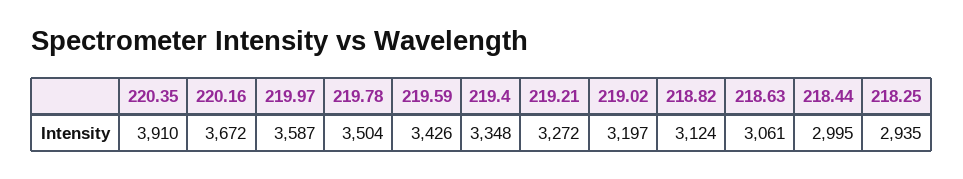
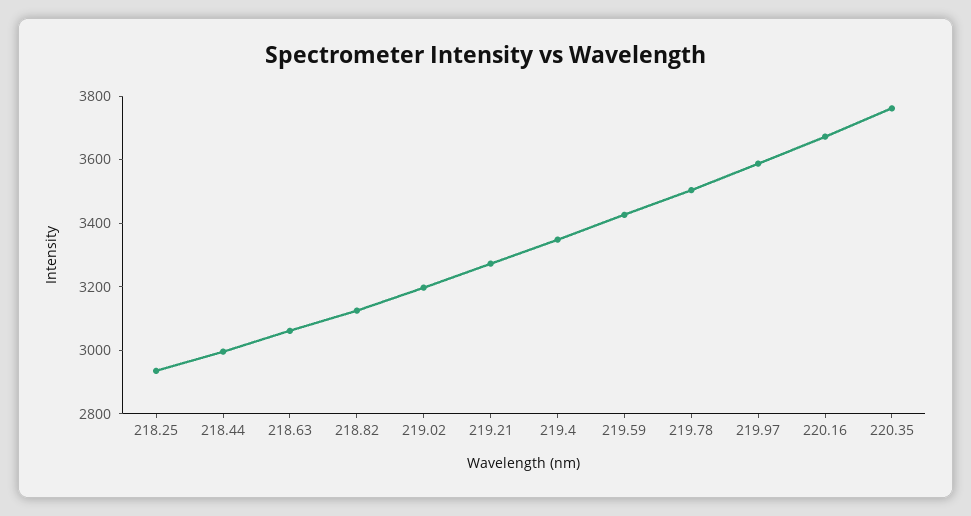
220.35: 3910 -> 3750

